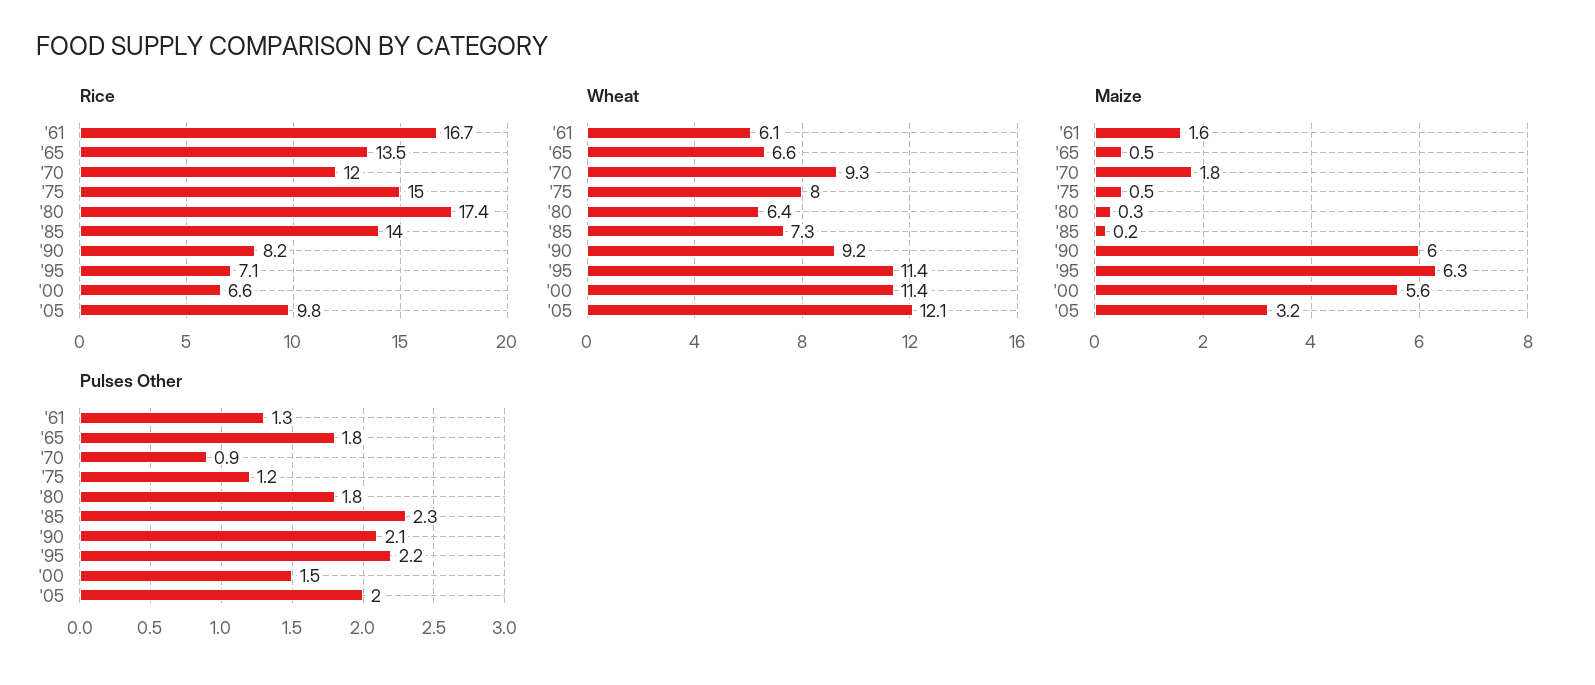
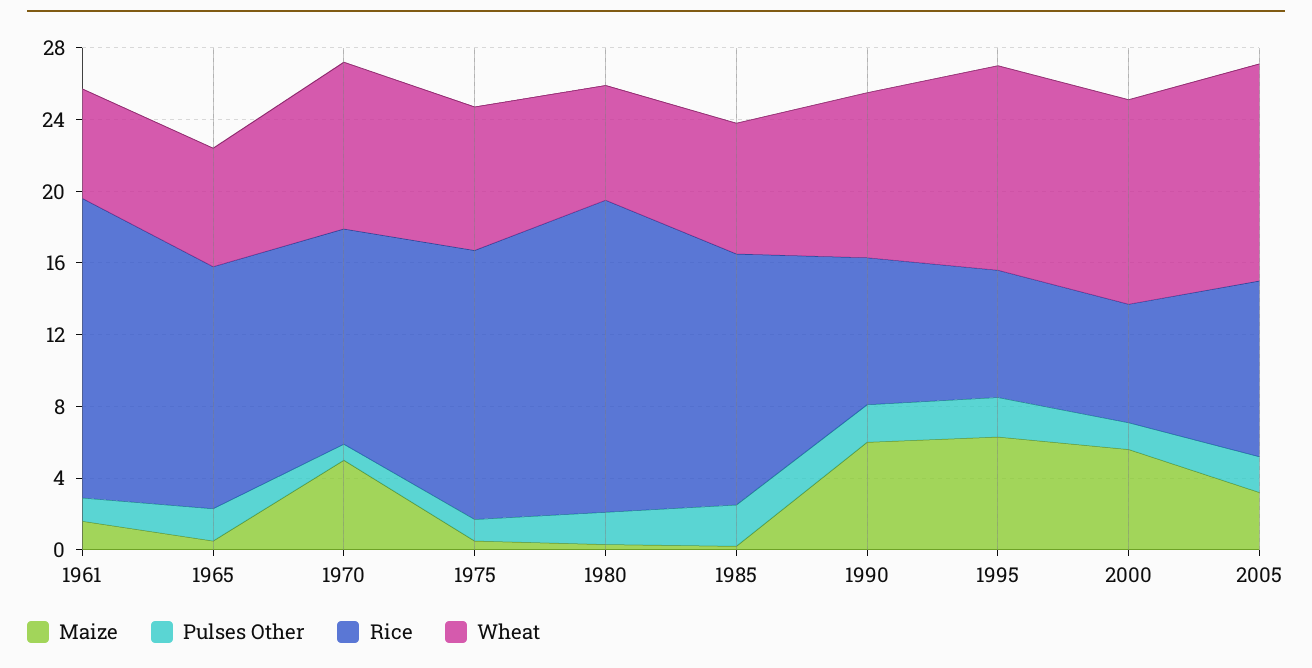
Maize, '70: 1.8 -> 5

